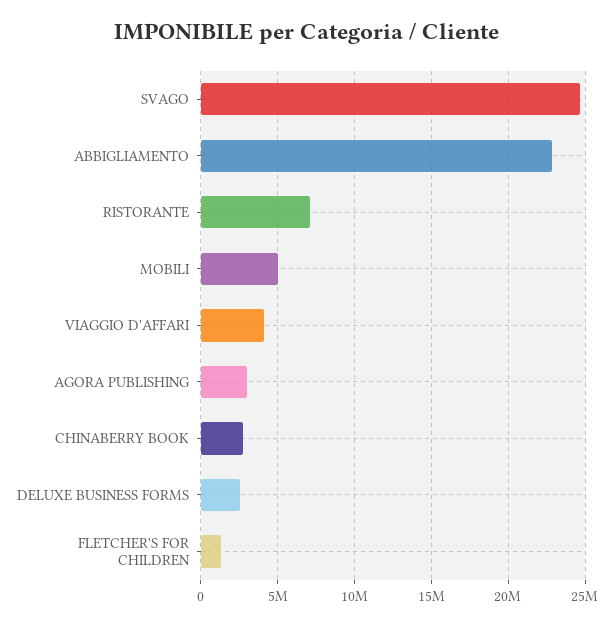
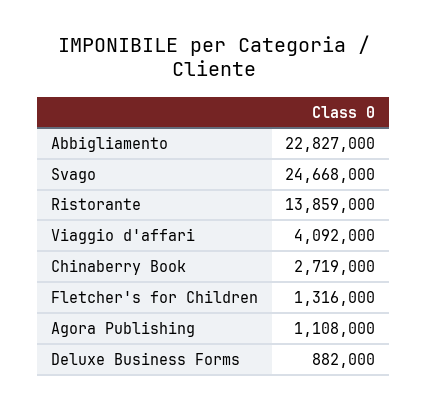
RISTORANTE: 7000000 -> 13859000
MOBILI: 5000000 -> none
AGORA PUBLISHING: 3000000 -> 1108000
DELUXE BUSINESS FORMS: 2500000 -> 882000

